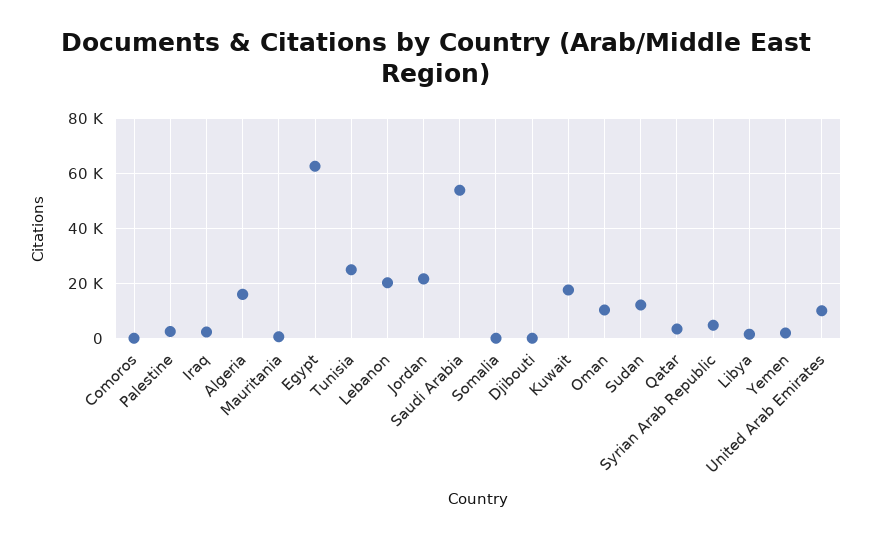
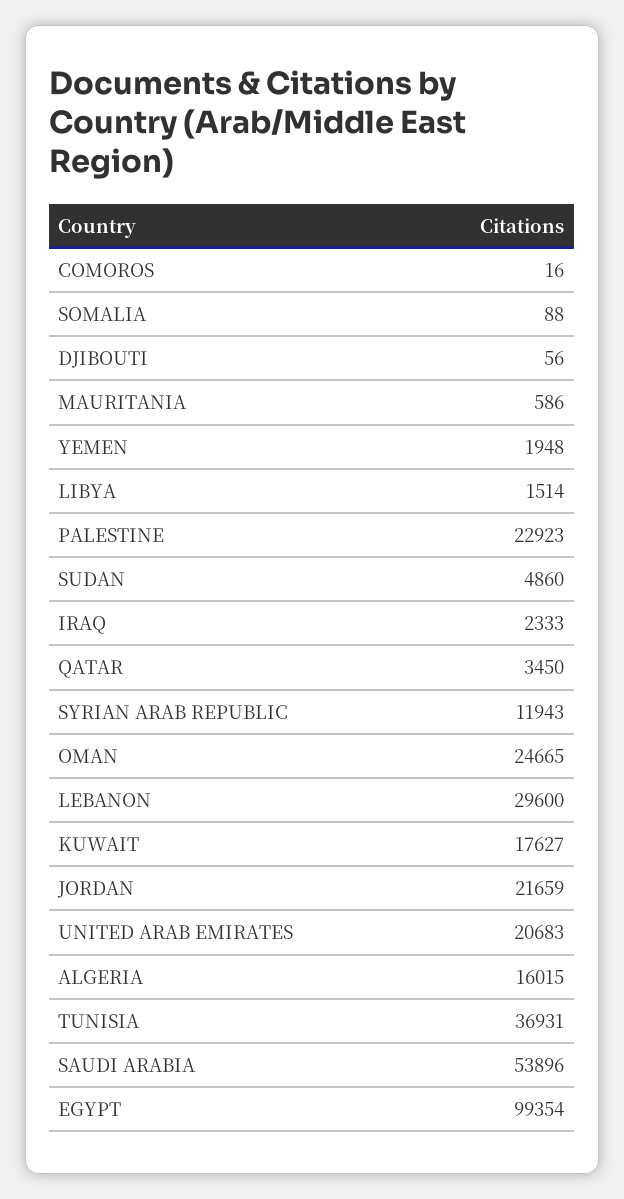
Palestine: 2500 -> 22923
Egypt: 62500 -> 99354
Tunisia: 25000 -> 36931
Lebanon: 20000 -> 29600
Oman: 10000 -> 24665
Sudan: 12500 -> 4860
Syrian Arab Republic: 5000 -> 11943
United Arab Emirates: 10000 -> 20683

